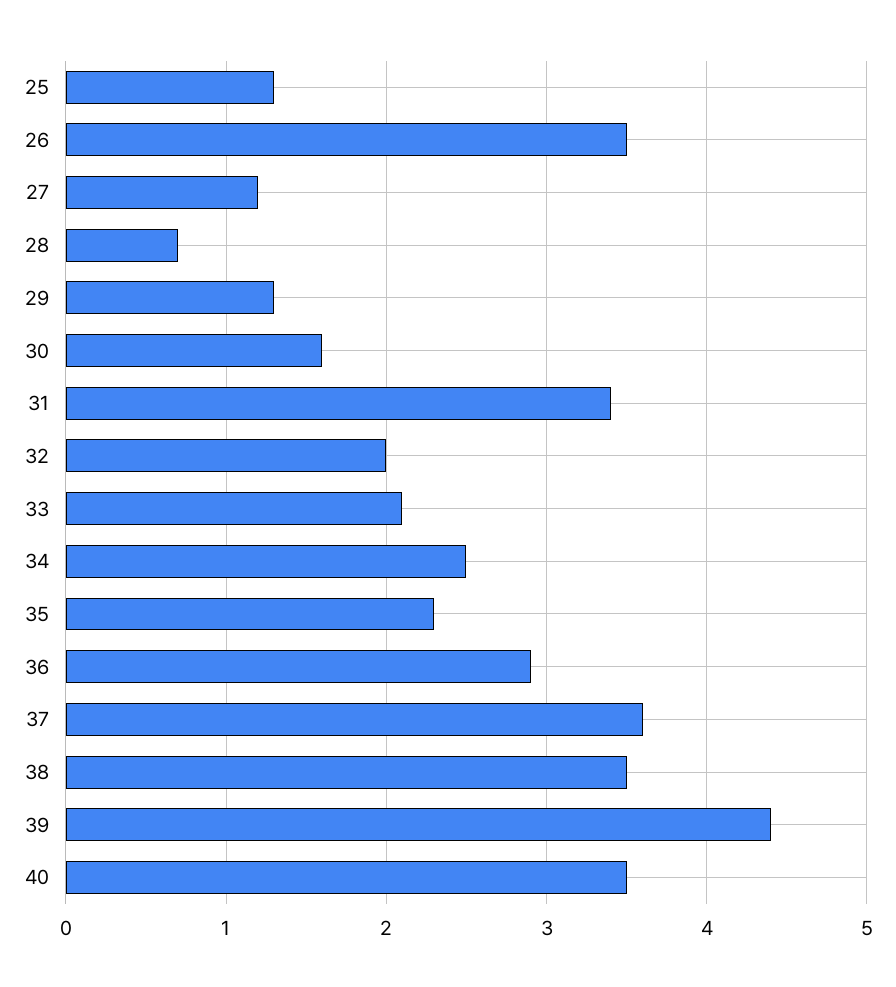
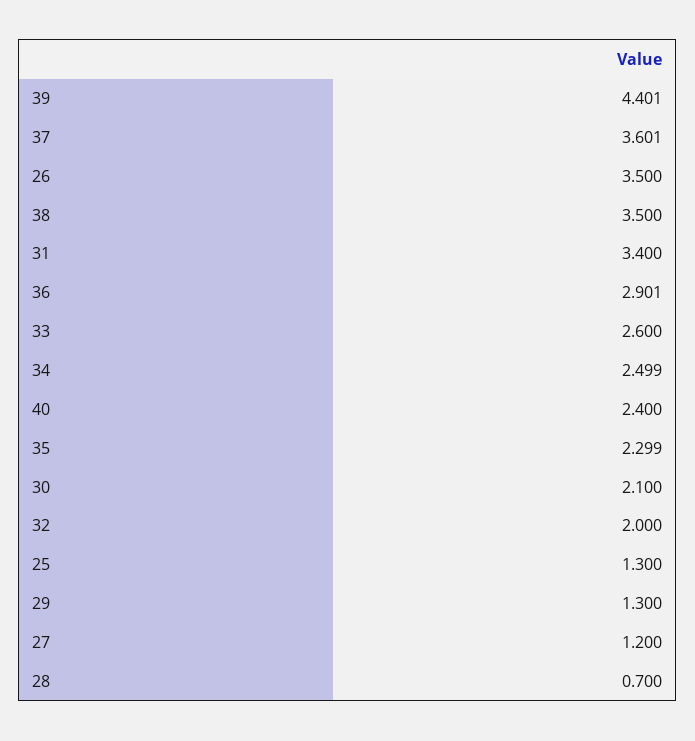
30: 1.6 -> 2.1
33: 2.1 -> 2.6
40: 3.5 -> 2.4

